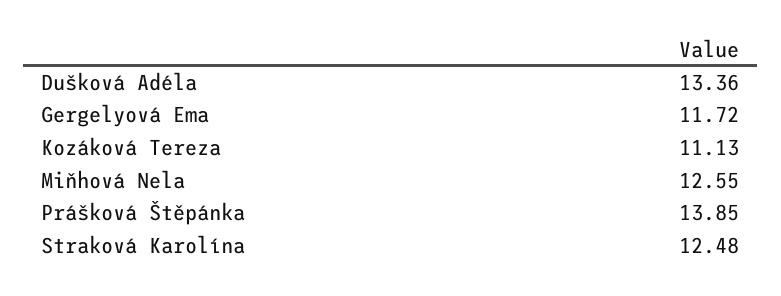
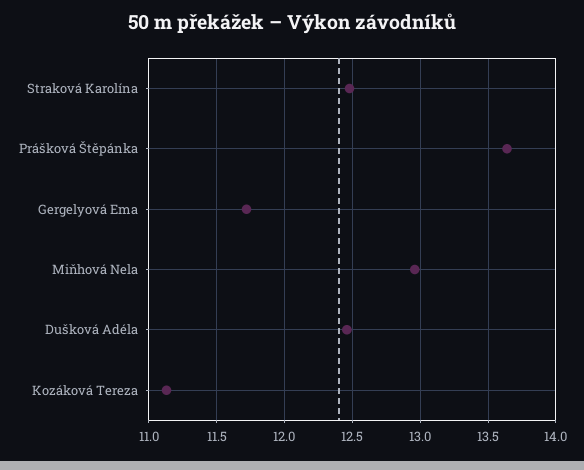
Dušková Adéla: 13.36 -> 12.45
Miňhová Nela: 12.55 -> 12.95
Prášková Štěpánka: 13.85 -> 13.65

